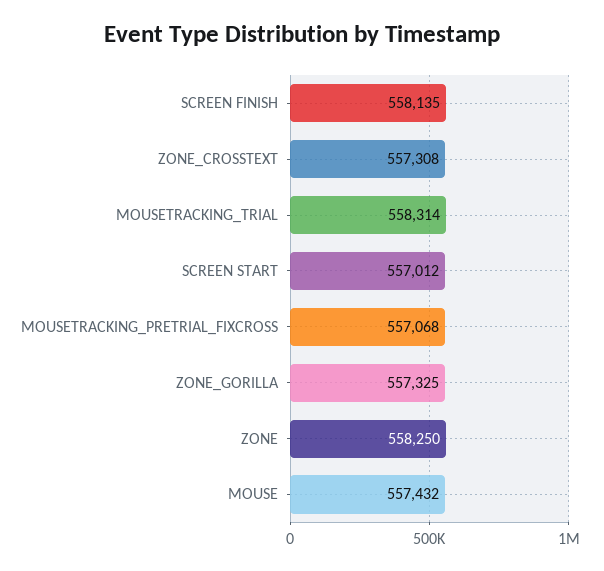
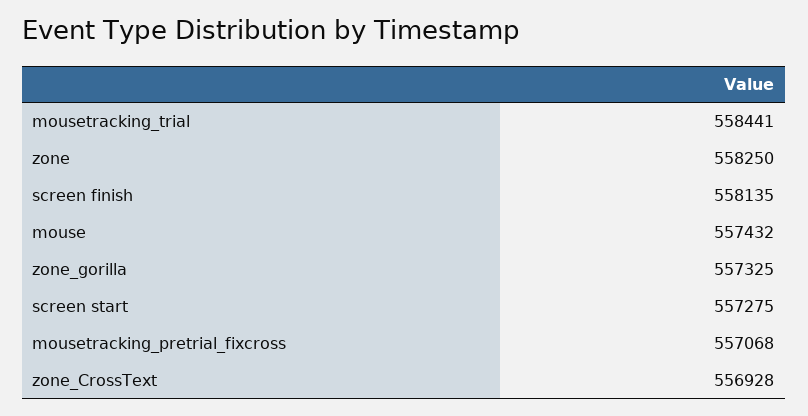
ZONE_CROSSTEXT: 557308 -> 556928
MOUSETRACKING_TRIAL: 558314 -> 558441
SCREEN START: 557012 -> 557275

